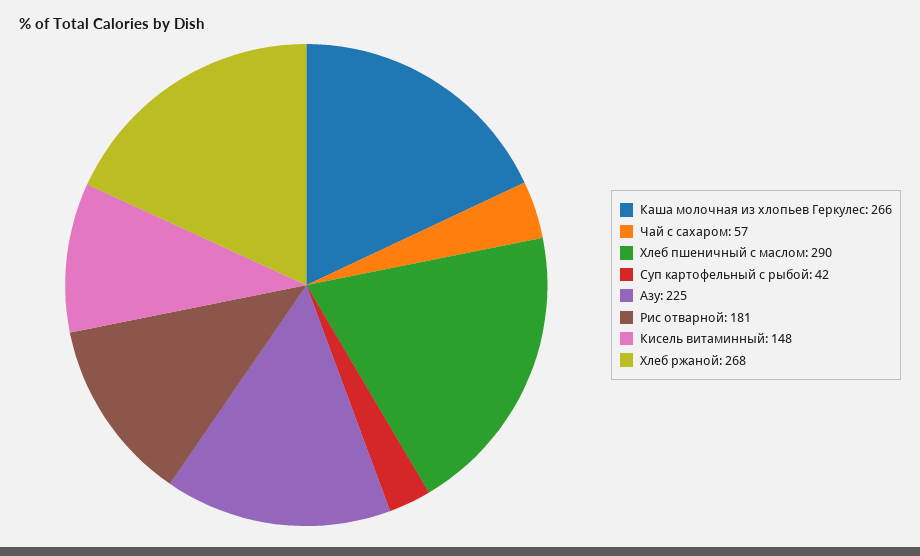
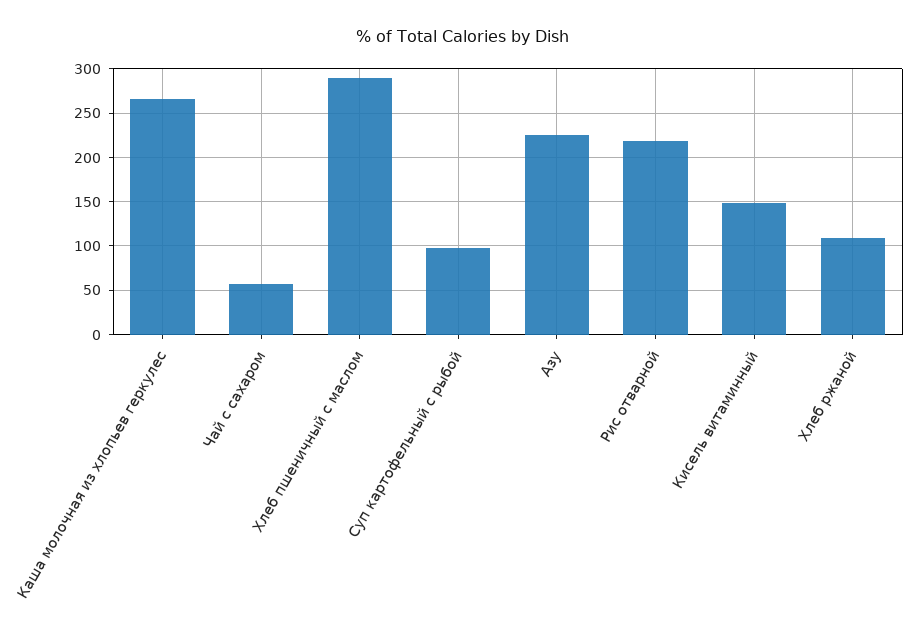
Суп картофельный с рыбой: 42 -> 100
Рис отварной: 181 -> 220
Хлеб ржаной: 268 -> 110

